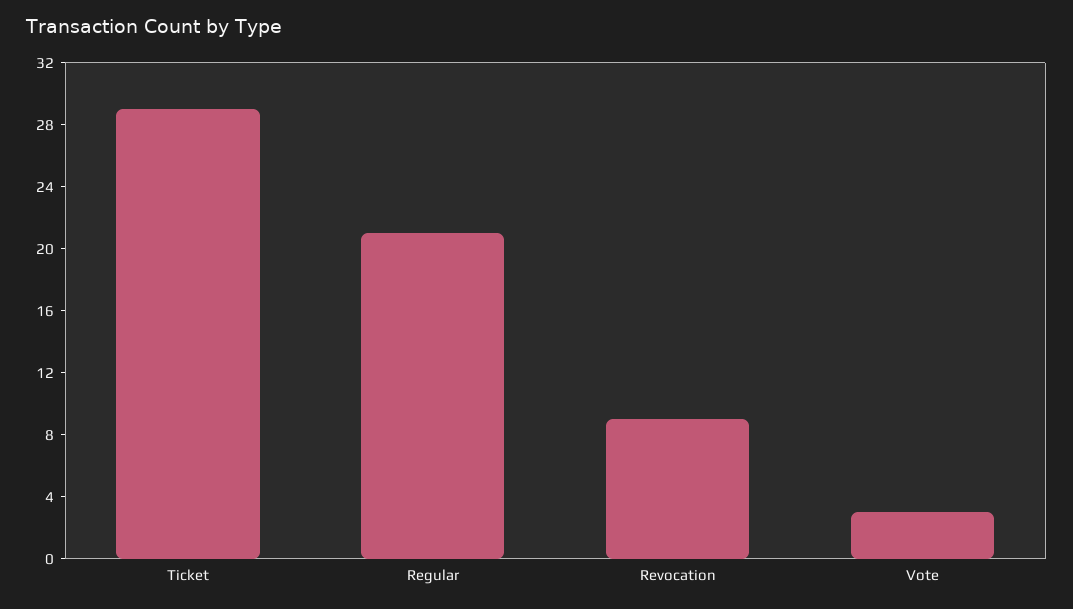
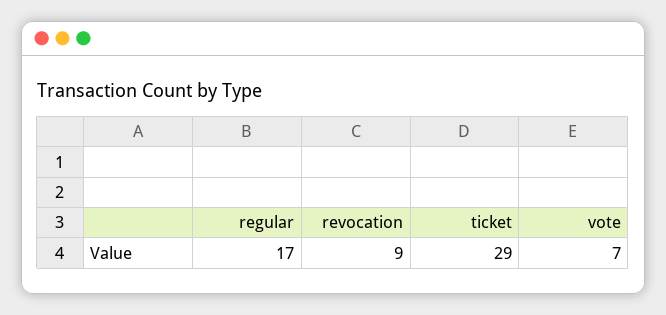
Regular: 21 -> 17
Vote: 3 -> 7

